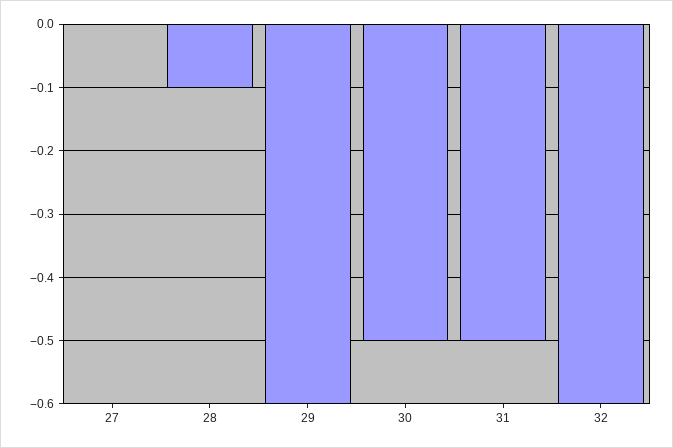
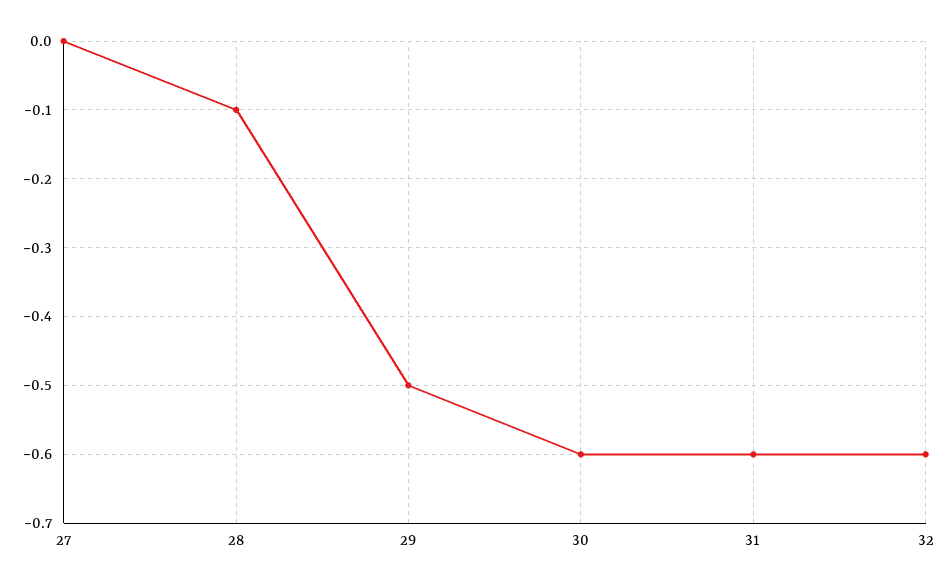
29: -0.6 -> -0.5
30: -0.5 -> -0.6
31: -0.5 -> -0.6

